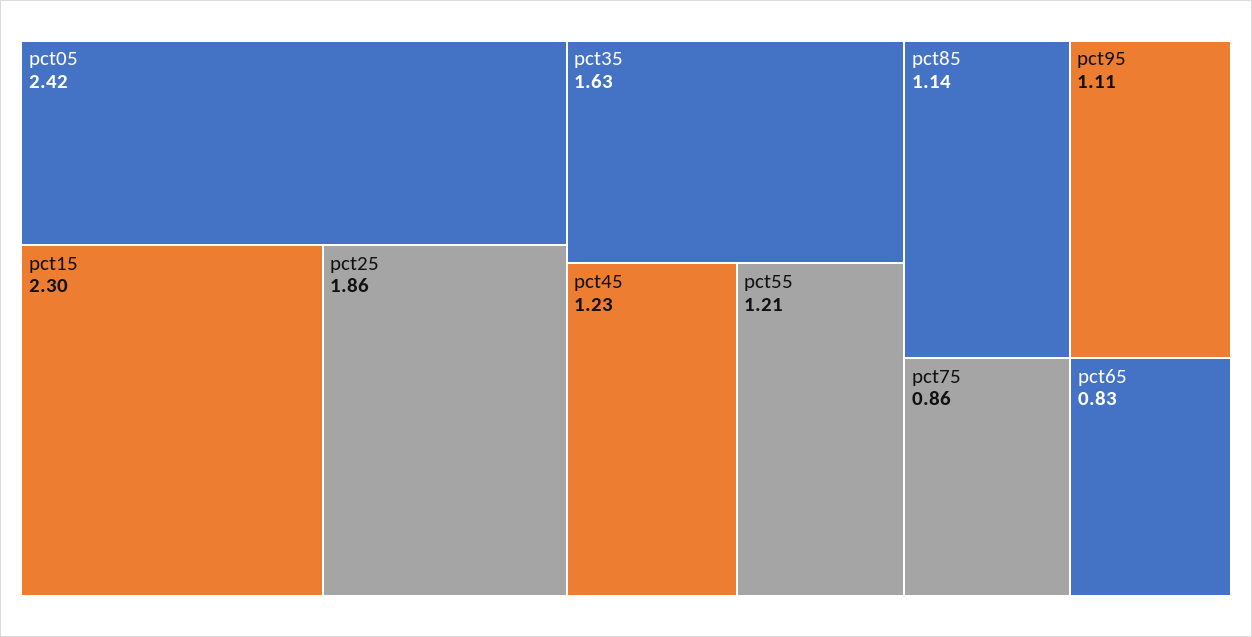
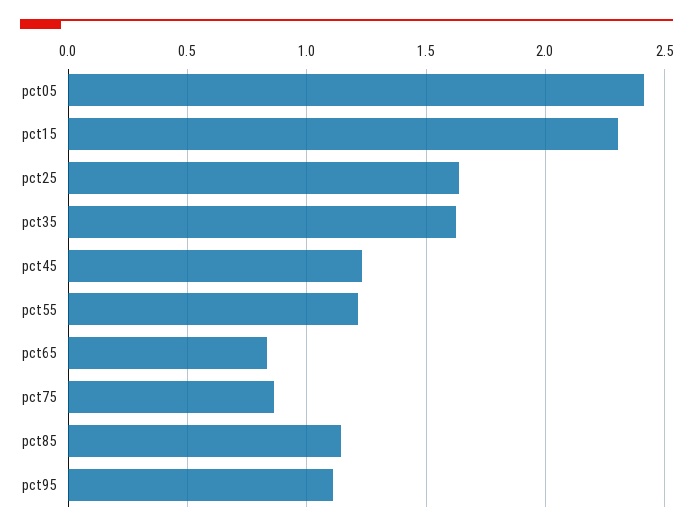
pct25: 1.86 -> 1.65

